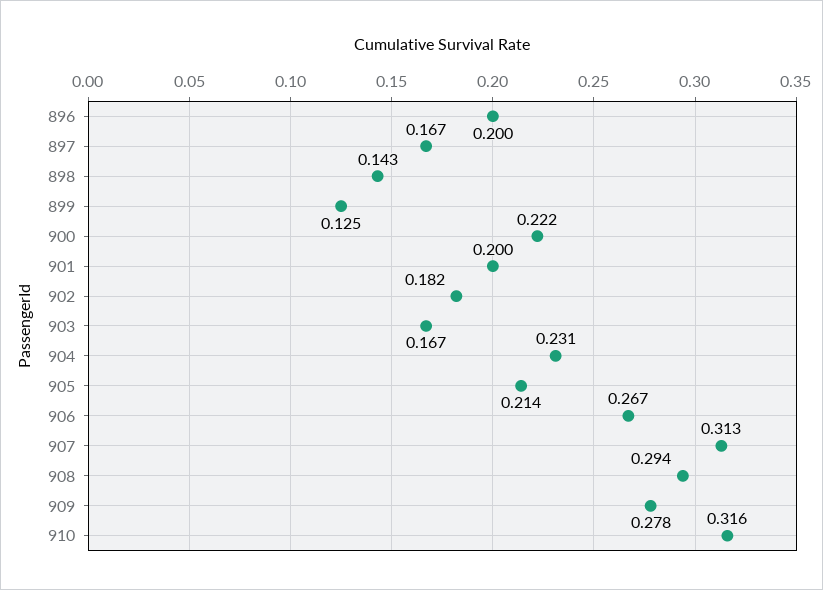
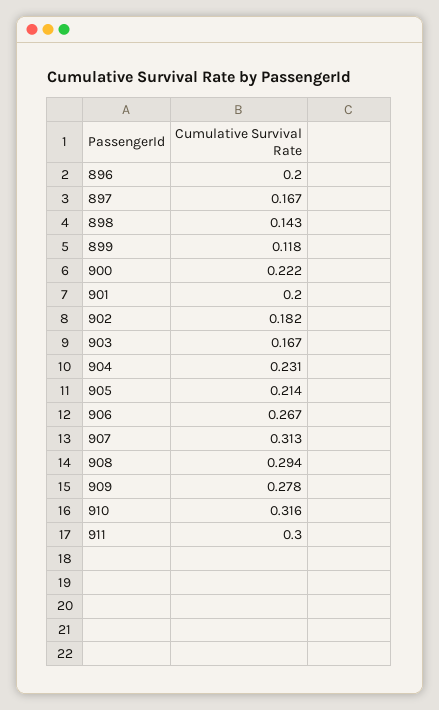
899: 0.125 -> 0.118
911: none -> 0.3

